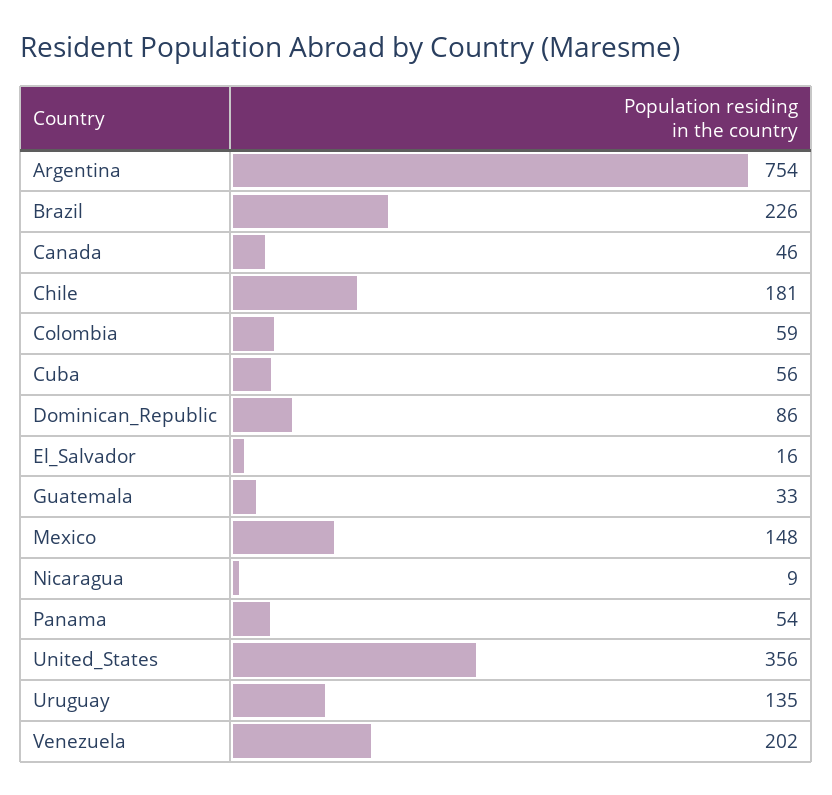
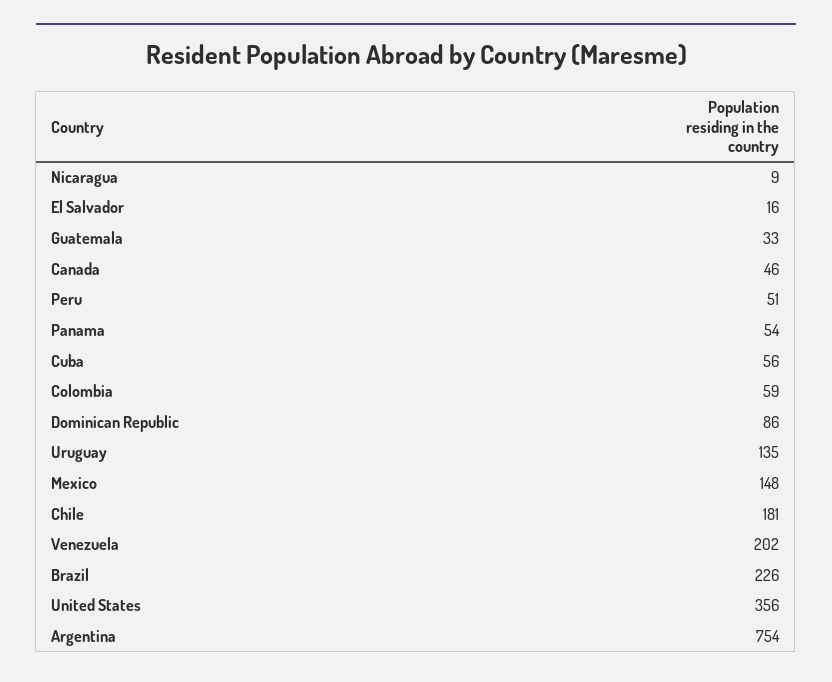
Peru: none -> 51

